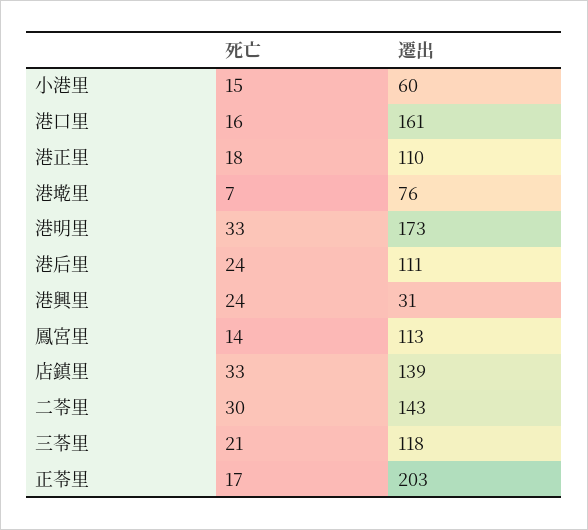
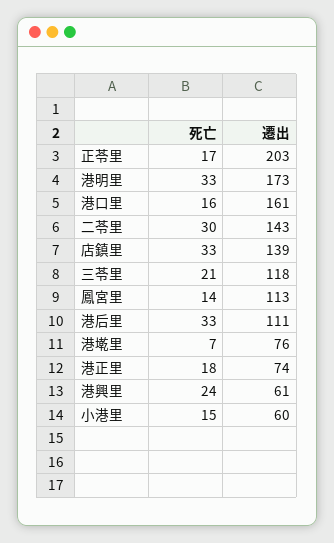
遷出, 港正里: 110 -> 74
死亡, 港后里: 24 -> 33
遷出, 港興里: 31 -> 61

